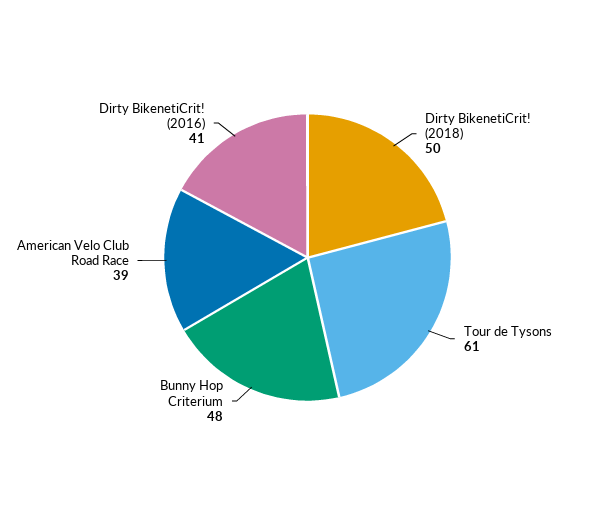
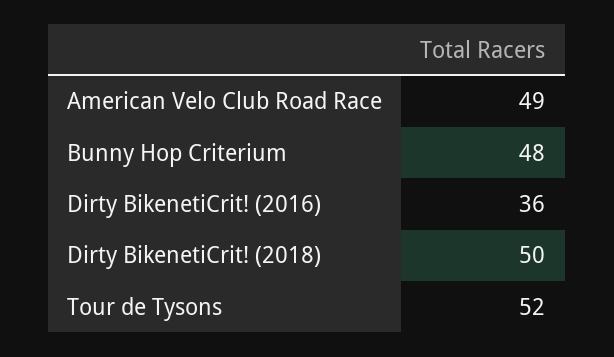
Tour de Tysons: 61 -> 52
American Velo Club Road Race: 39 -> 49
Dirty BikenetiCrit! (2016): 41 -> 36

